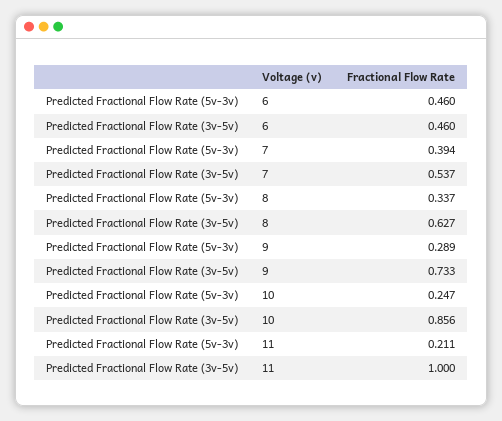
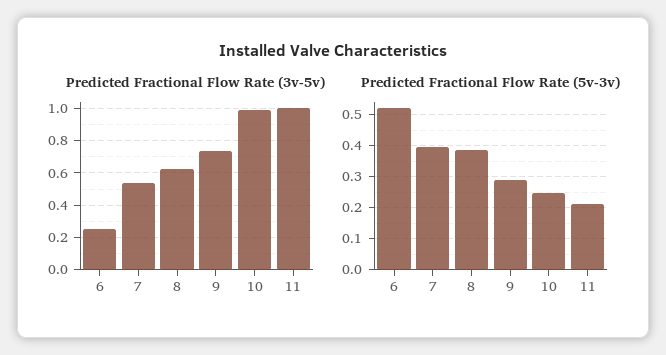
Predicted Fractional Flow Rate (5v-3v), 6: 0.46 -> 0.52
Predicted Fractional Flow Rate (3v-5v), 6: 0.46 -> 0.25
Predicted Fractional Flow Rate (5v-3v), 8: 0.337 -> 0.38
Predicted Fractional Flow Rate (3v-5v), 10: 0.856 -> 1

